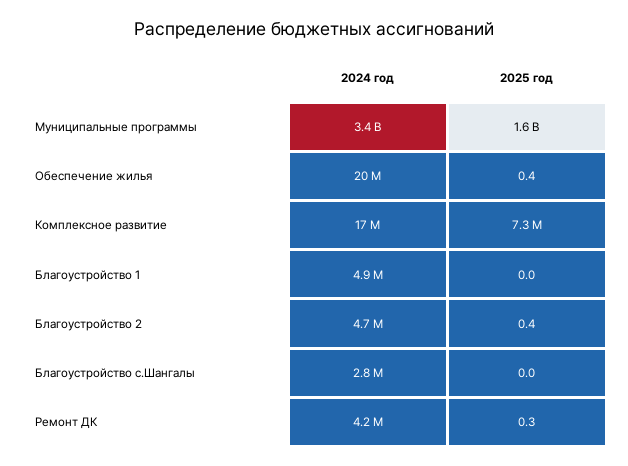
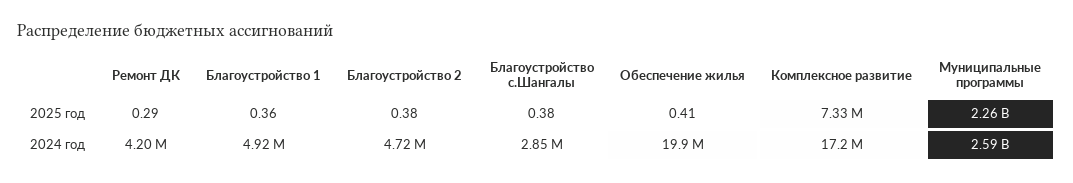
2024 год, Муниципальные программы: 3400000000 -> 2590000000
2025 год, Муниципальные программы: 1600000000 -> 2260000000
2025 год, Благоустройство 1: 0 -> 0.36
2025 год, Благоустройство с.Шангалы: 0 -> 0.38

